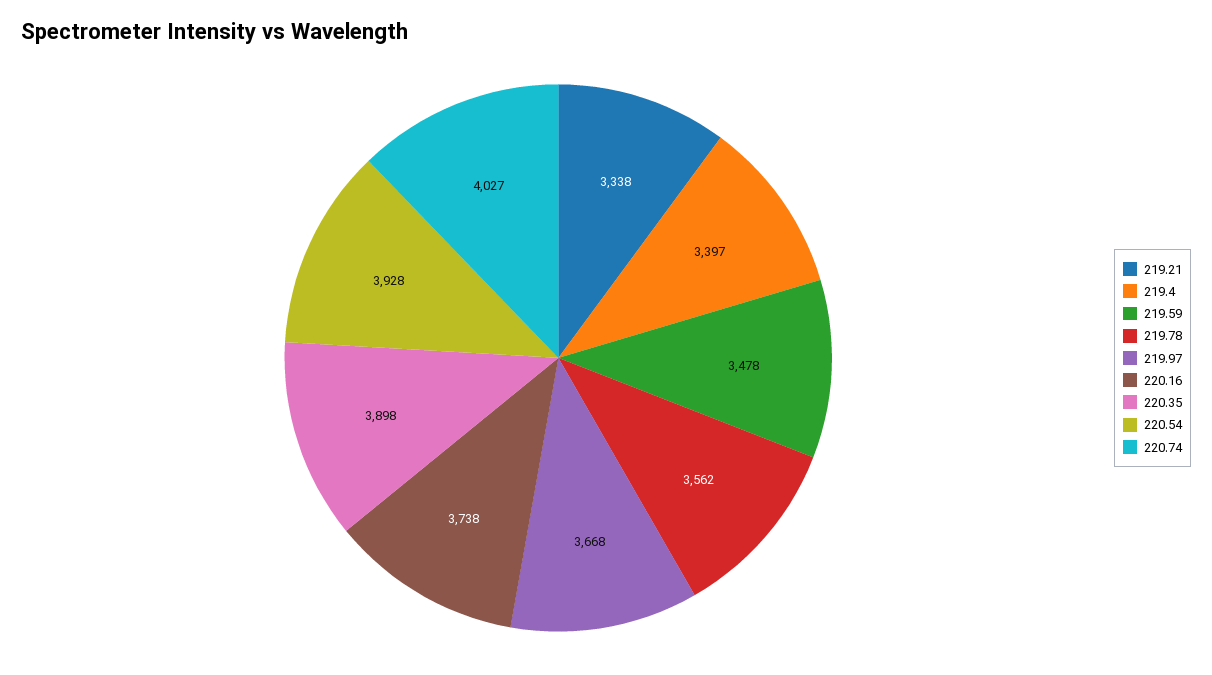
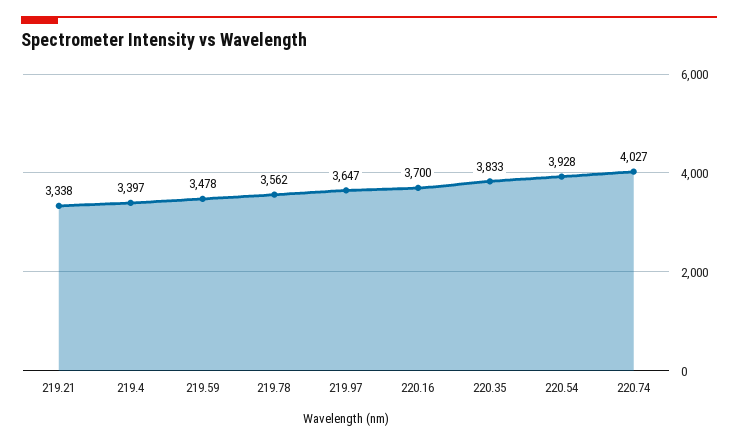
219.97: 3668 -> 3647
220.16: 3738 -> 3700
220.35: 3898 -> 3833

